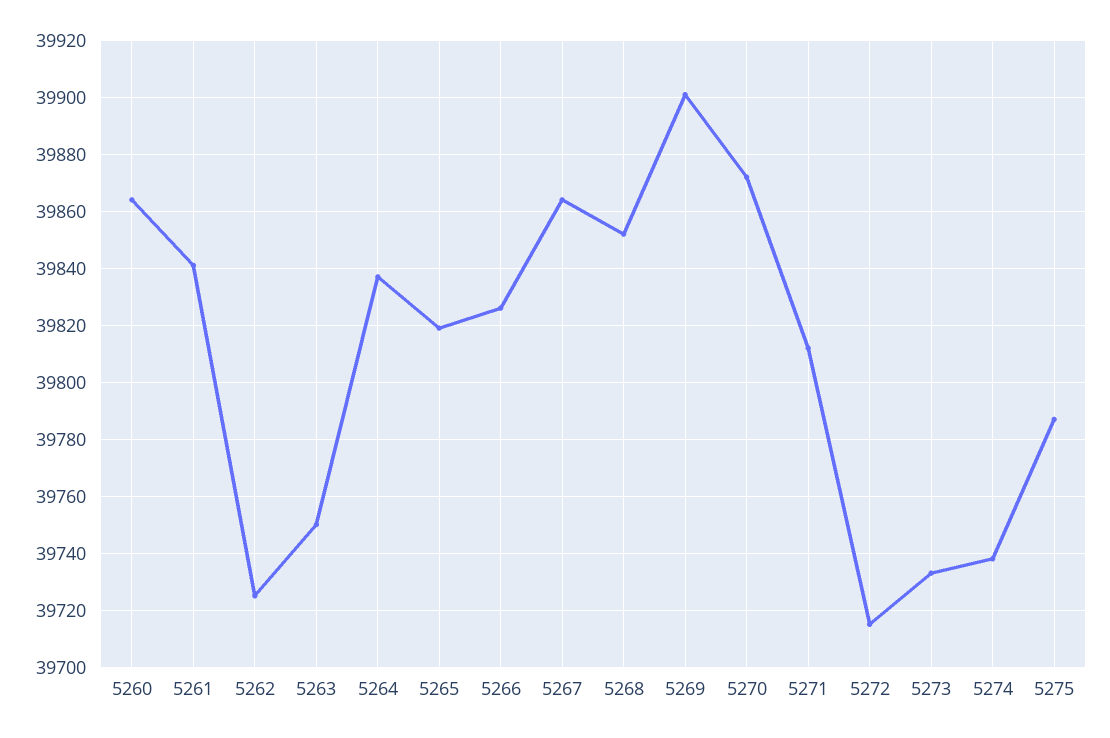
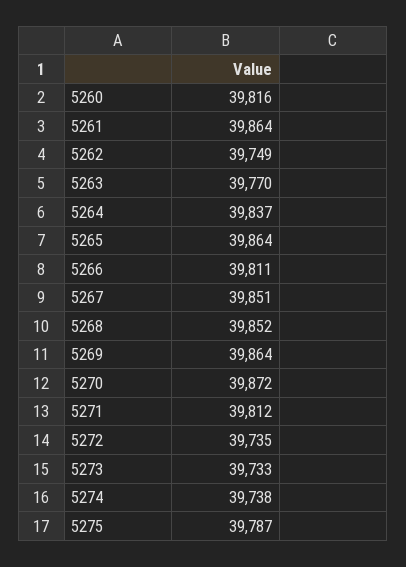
5260: 39865 -> 39816
5261: 39840 -> 39864
5262: 39725 -> 39749
5263: 39750 -> 39770
5265: 39820 -> 39864
5266: 39825 -> 39811
5267: 39865 -> 39851
5269: 39900 -> 39864
5272: 39715 -> 39735

